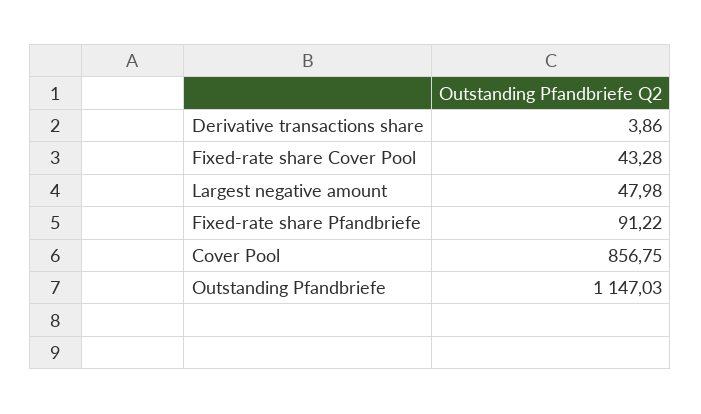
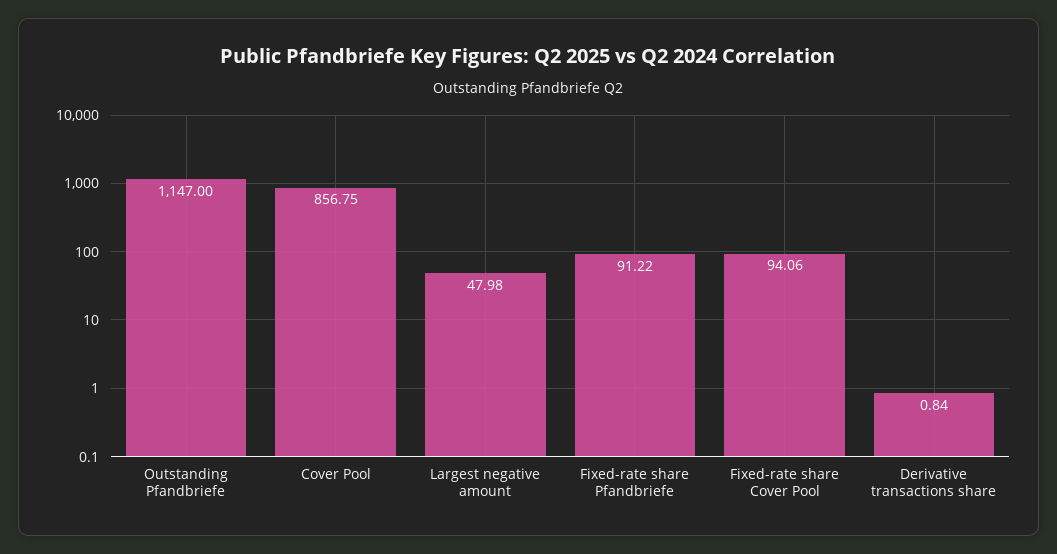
Derivative transactions share: 3.86 -> 0.84
Fixed-rate share Cover Pool: 43.28 -> 94.06
Outstanding Pfandbriefe: 1147.03 -> 1147

